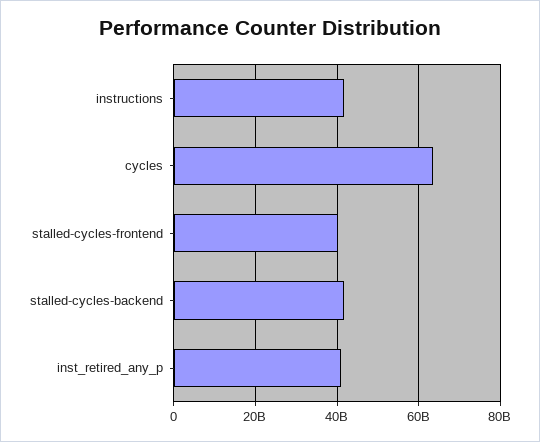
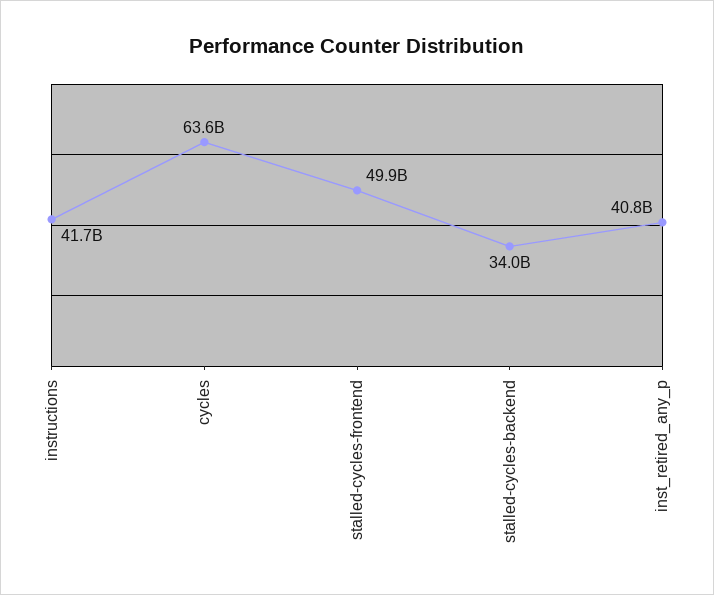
stalled-cycles-frontend: 40000000000 -> 49900000000
stalled-cycles-backend: 42000000000 -> 34000000000

